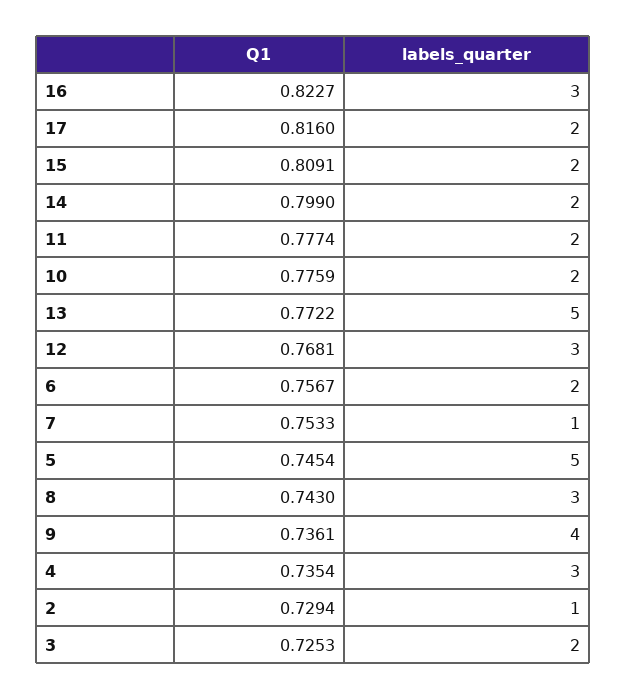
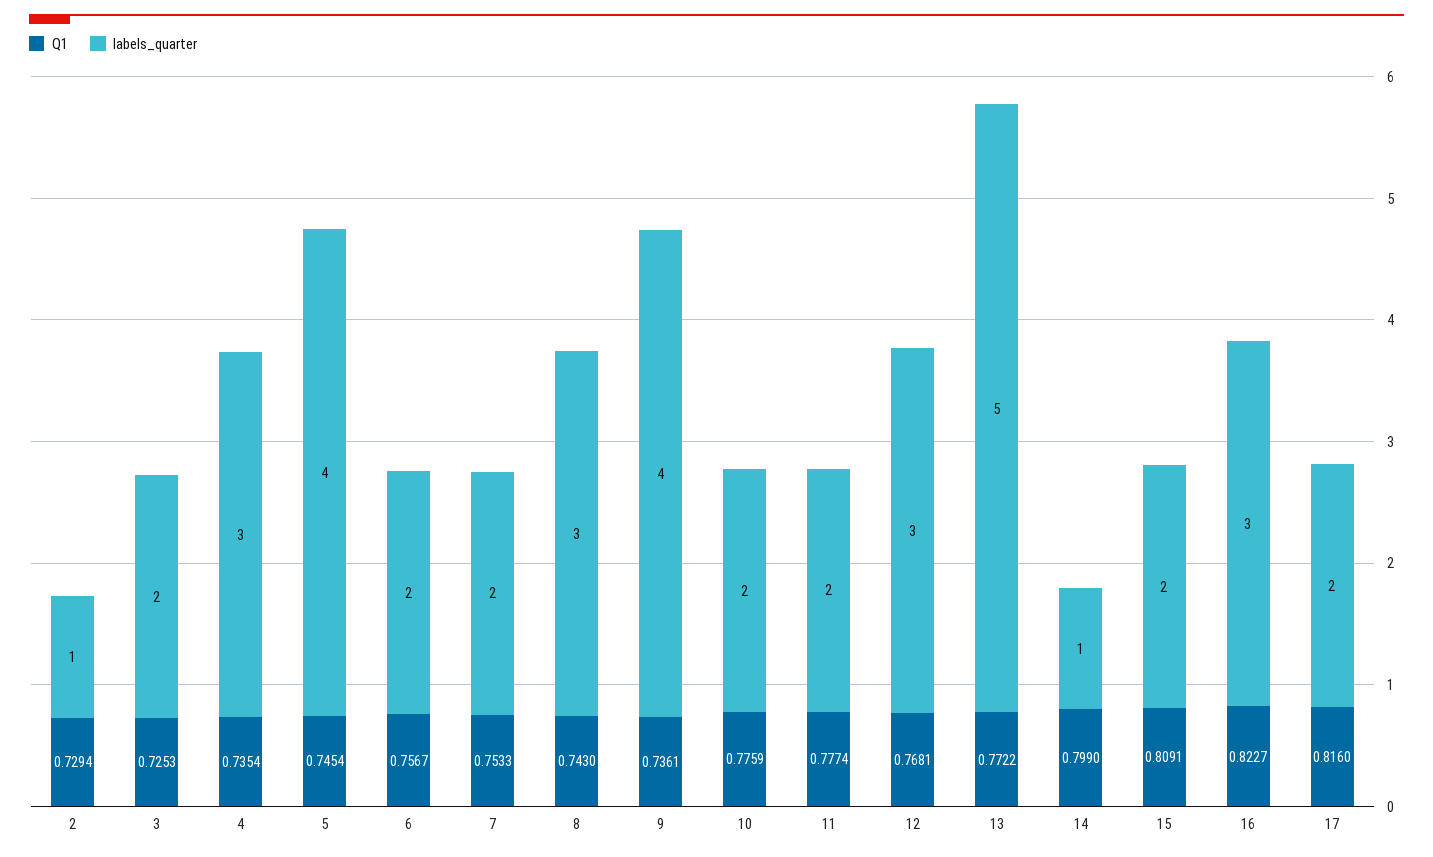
labels_quarter, 14: 2 -> 1
labels_quarter, 7: 1 -> 2
labels_quarter, 5: 5 -> 4

